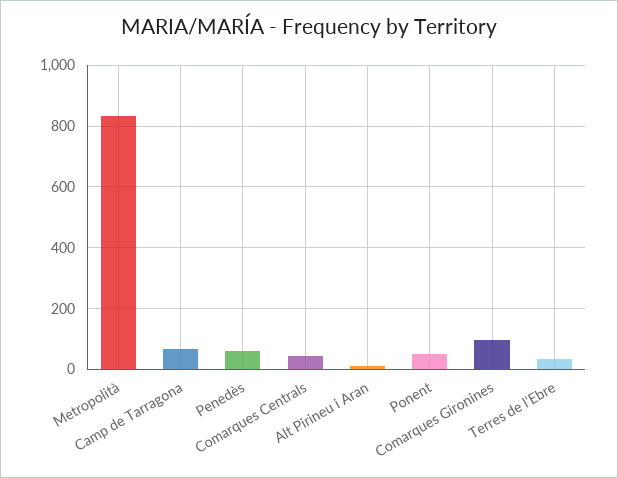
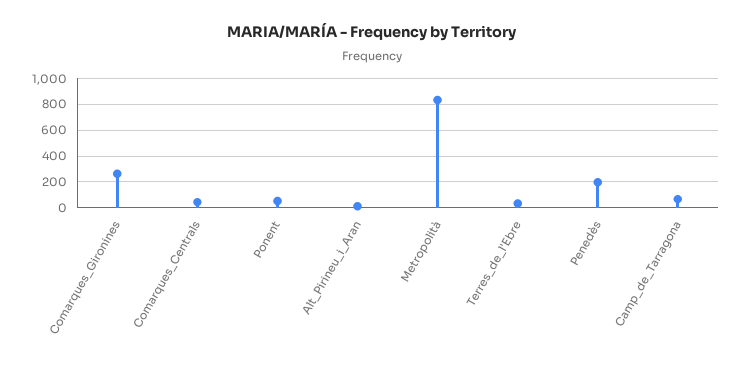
Penedès: 60 -> 200
Comarques Gironines: 100 -> 250

